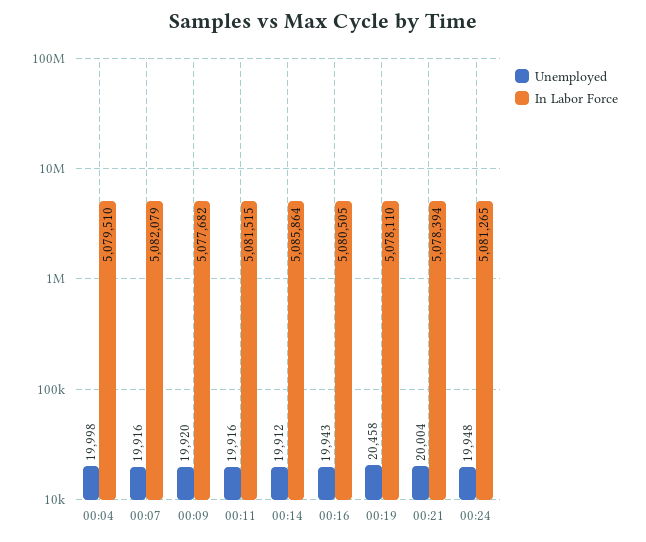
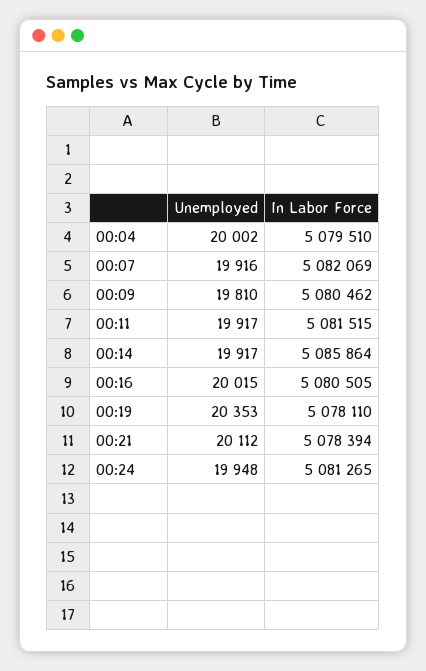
Unemployed, 00:04: 19998 -> 20002
In Labor Force, 00:07: 5082079 -> 5082069
Unemployed, 00:09: 19920 -> 19810
In Labor Force, 00:09: 5077682 -> 5080462
Unemployed, 00:11: 19916 -> 19917
Unemployed, 00:14: 19912 -> 19917
Unemployed, 00:16: 19943 -> 20015
Unemployed, 00:19: 20458 -> 20353
Unemployed, 00:21: 20004 -> 20112

